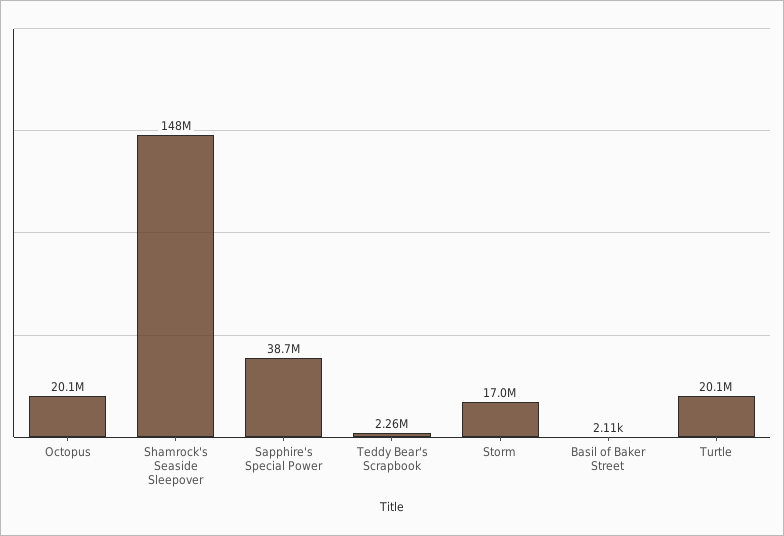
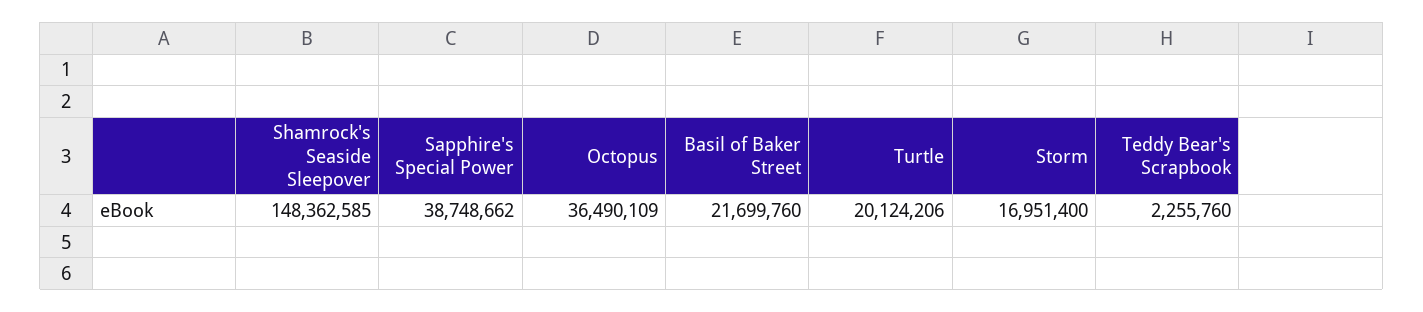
Octopus: 20100000 -> 36490109
Basil of Baker Street: 2110 -> 21699760

